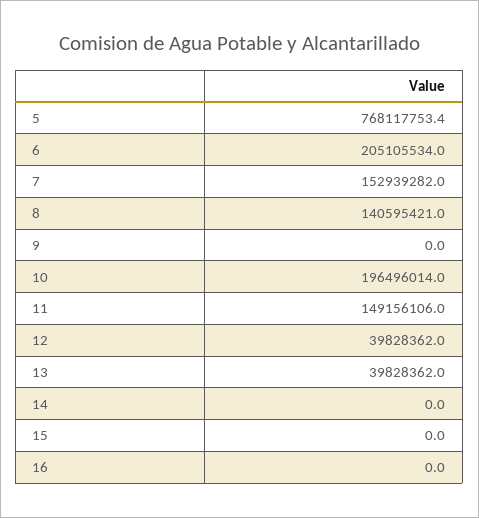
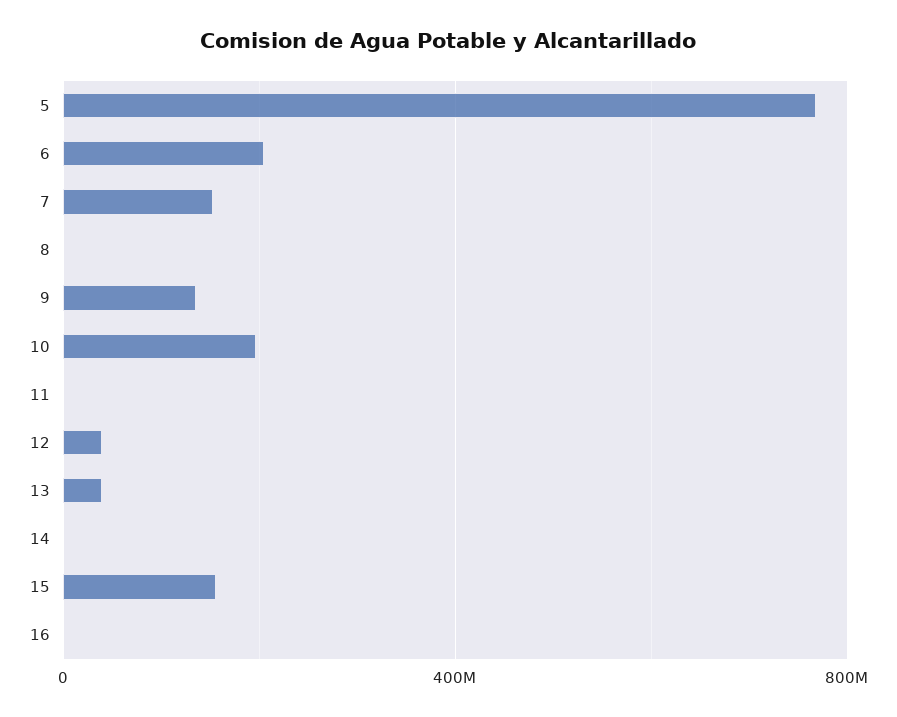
8: 140595421 -> 0
9: 0 -> 150000000
11: 149156106 -> 0
15: 0 -> 150000000

